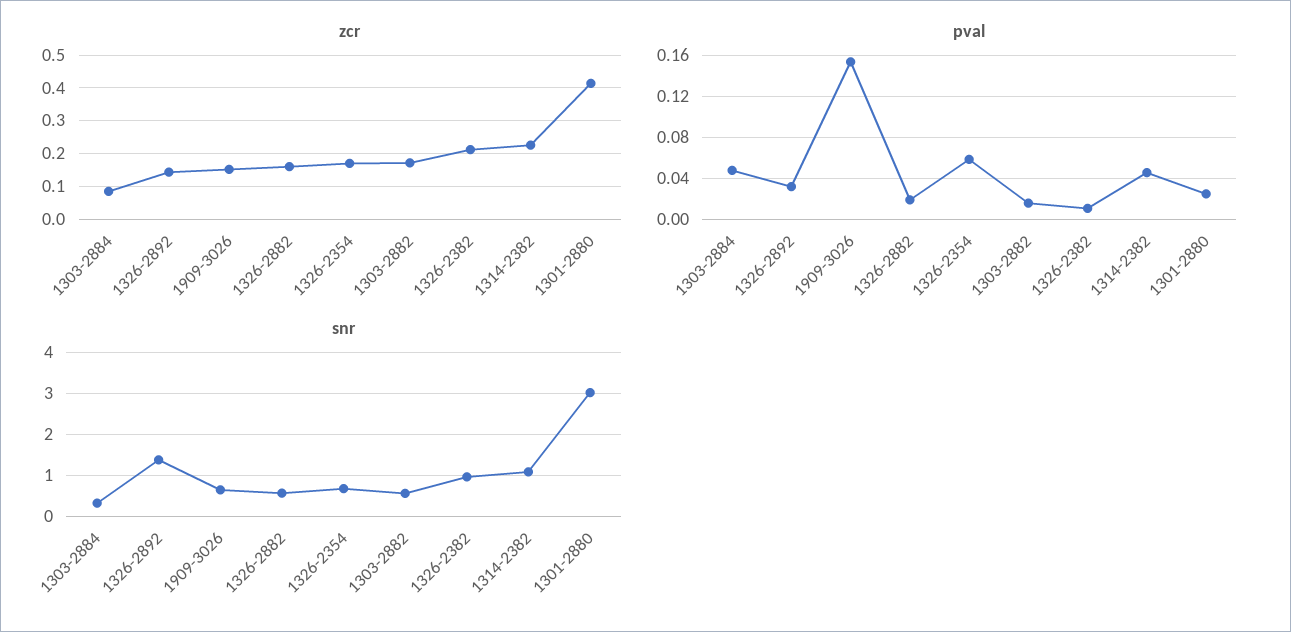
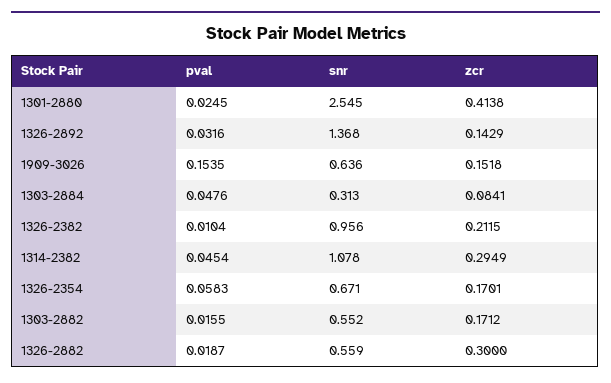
zcr, 1326-2882: 0.16 -> 0.3
zcr, 1314-2382: 0.22 -> 0.2949
snr, 1301-2880: 3 -> 2.545

